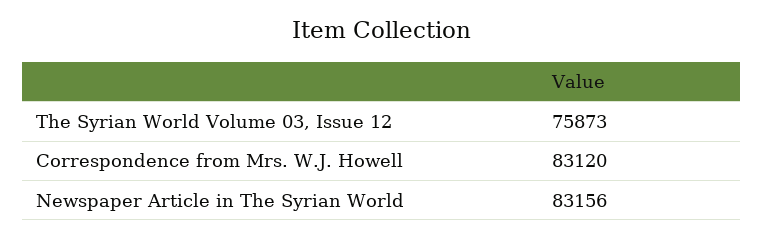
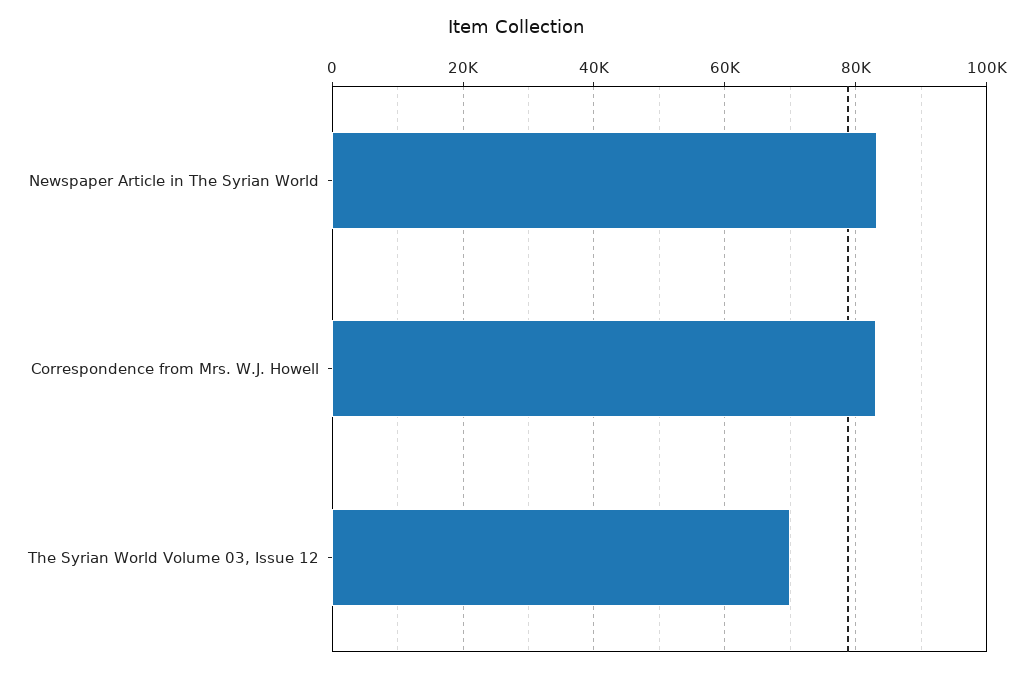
The Syrian World Volume 03, Issue 12: 75873 -> 70000

